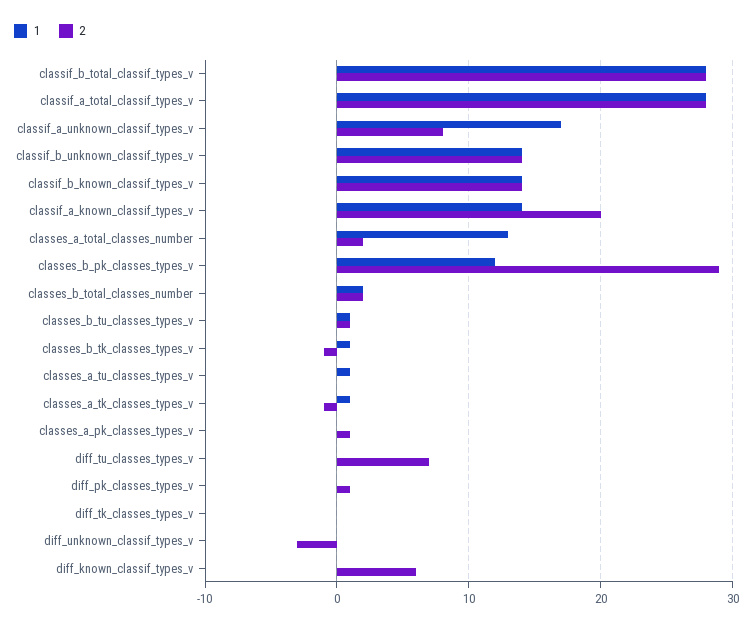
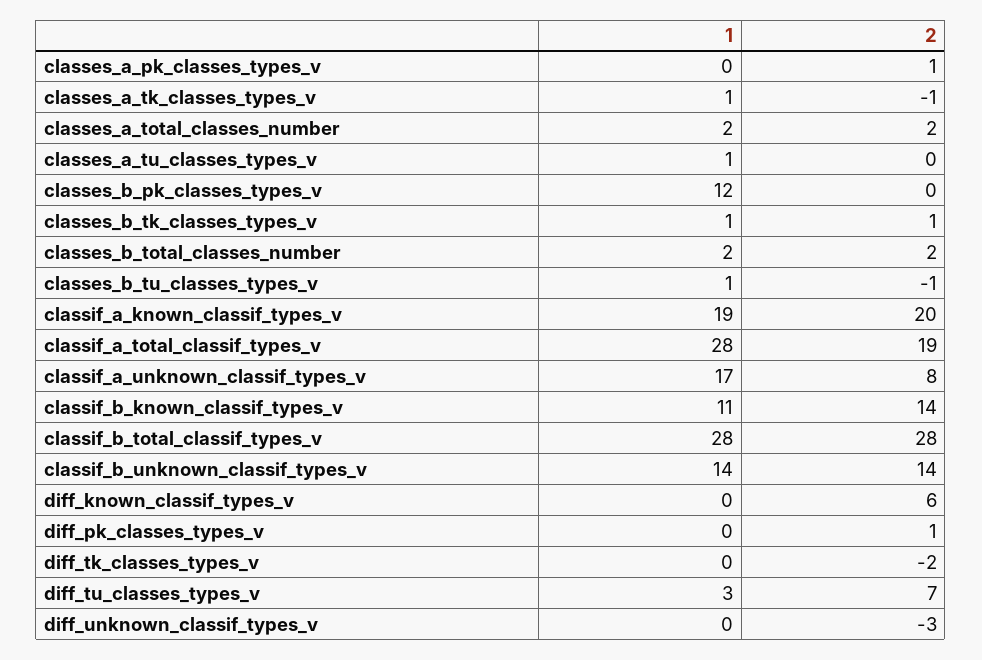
2, classif_a_total_classif_types_v: 28 -> 19
1, classif_b_known_classif_types_v: 14 -> 11
1, classif_a_known_classif_types_v: 14 -> 19
1, classes_a_total_classes_number: 13 -> 2
2, classes_b_pk_classes_types_v: 29 -> 0
2, classes_b_tu_classes_types_v: 1 -> -1
2, classes_b_tk_classes_types_v: -1 -> 1
1, diff_tu_classes_types_v: 0 -> 3
2, diff_tk_classes_types_v: 0 -> -2

